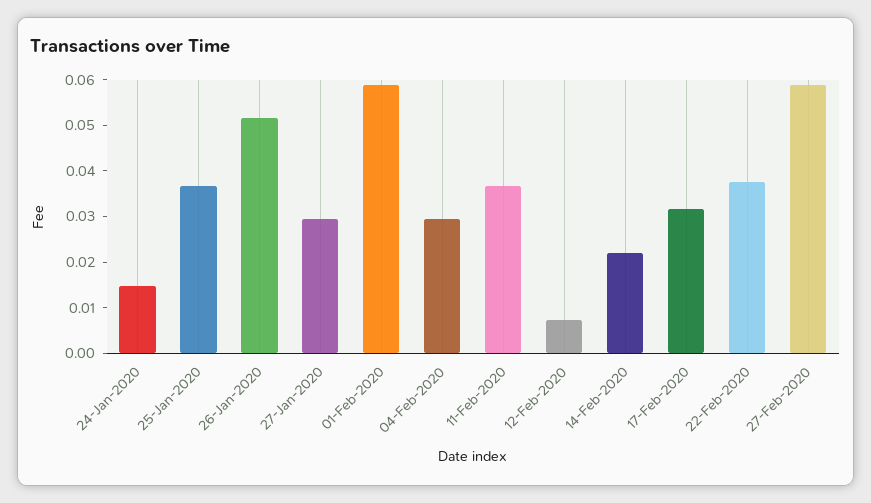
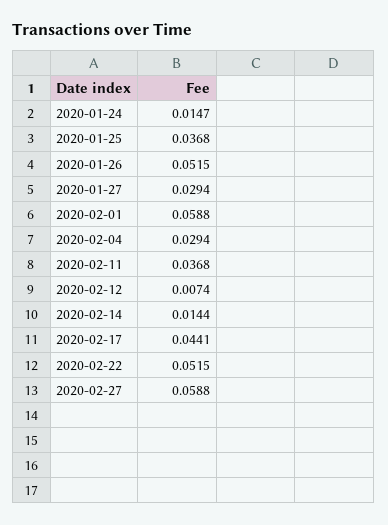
14-Feb-2020: 0.022 -> 0.0144
17-Feb-2020: 0.032 -> 0.0441
22-Feb-2020: 0.038 -> 0.0515

